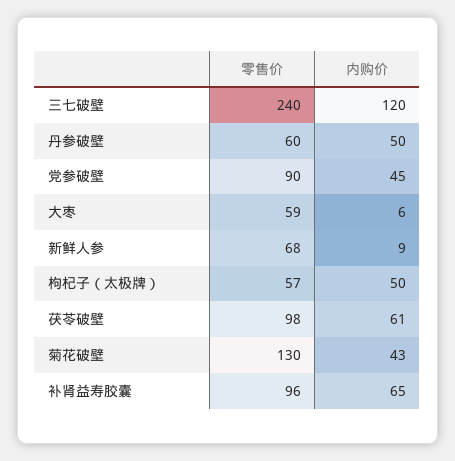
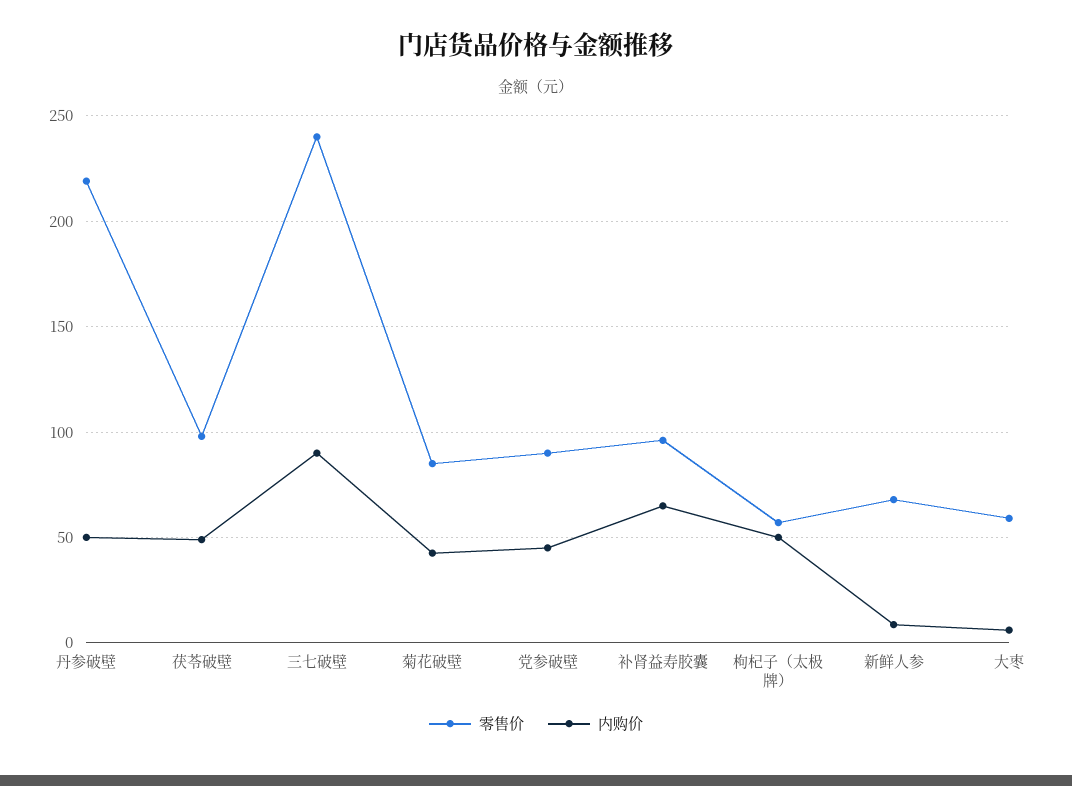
内购价, 三七破壁: 120 -> 90
零售价, 丹参破壁: 60 -> 220
内购价, 茯苓破壁: 61 -> 50
零售价, 菊花破壁: 130 -> 85

